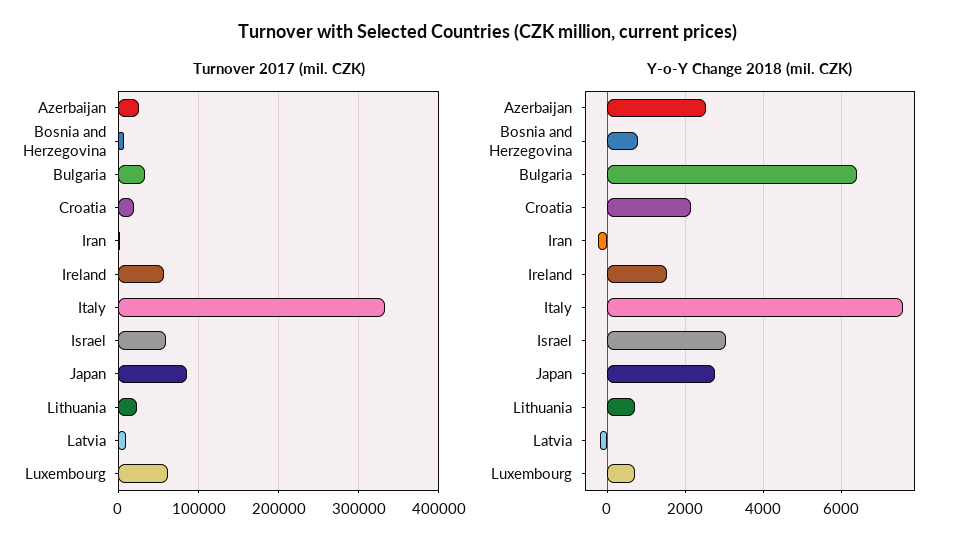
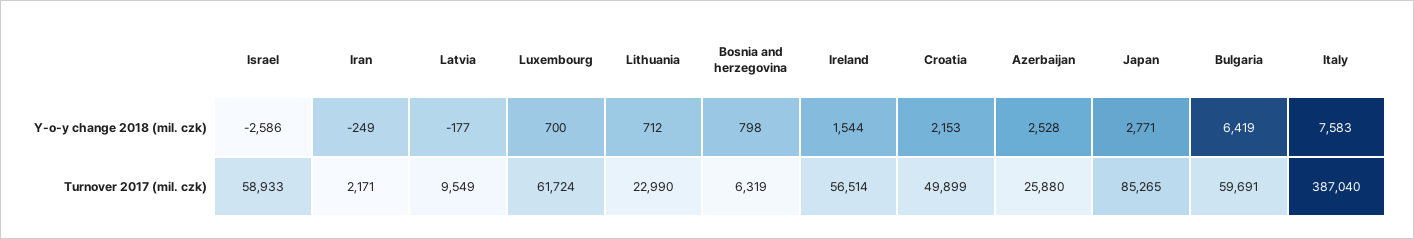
Turnover 2017 (mil. CZK), Bulgaria: 30000 -> 59691
Turnover 2017 (mil. CZK), Croatia: 20000 -> 49899
Turnover 2017 (mil. CZK), Italy: 330000 -> 387040
Y-o-Y Change 2018 (mil. CZK), Israel: 3000 -> -2586

